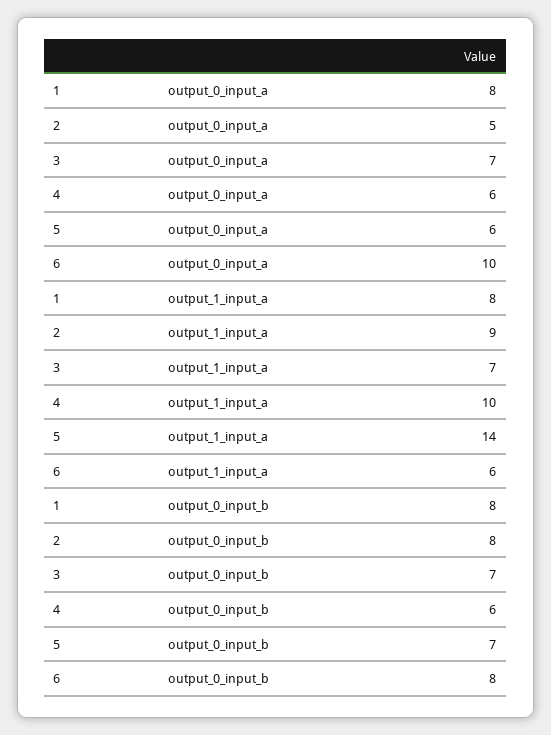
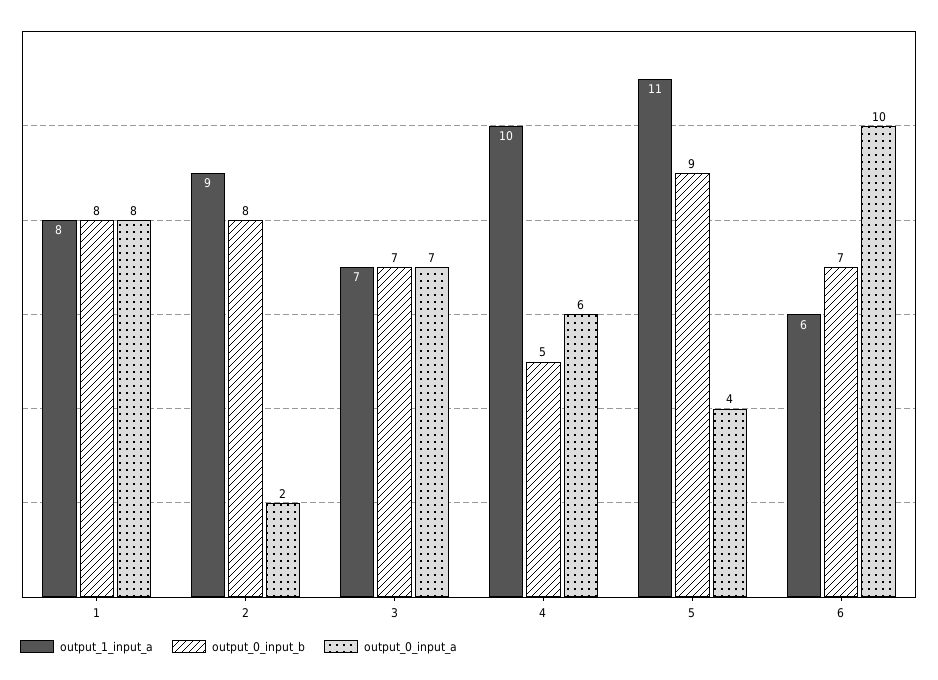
output_0_input_a, 2: 5 -> 2
output_0_input_a, 5: 6 -> 4
output_1_input_a, 5: 14 -> 11
output_0_input_b, 4: 6 -> 5
output_0_input_b, 5: 7 -> 9
output_0_input_b, 6: 8 -> 7

